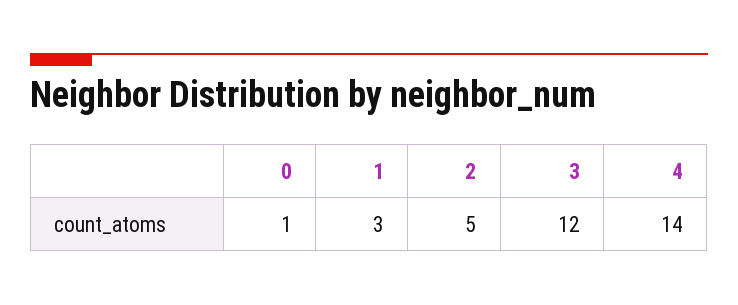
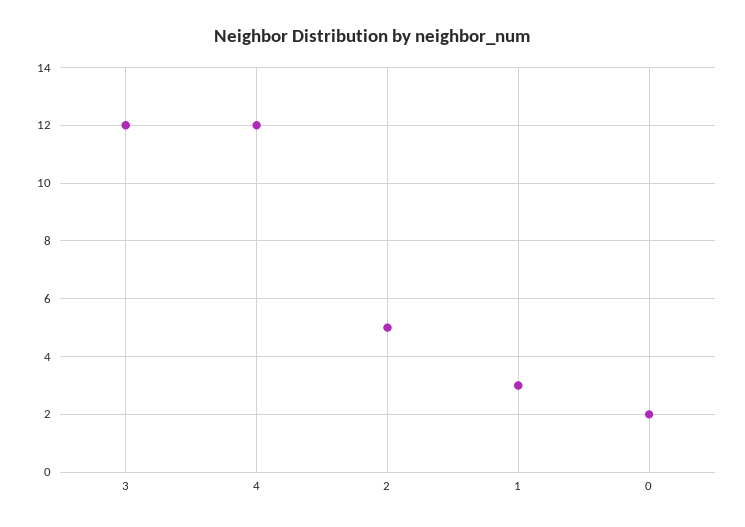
0: 1 -> 2
4: 14 -> 12

